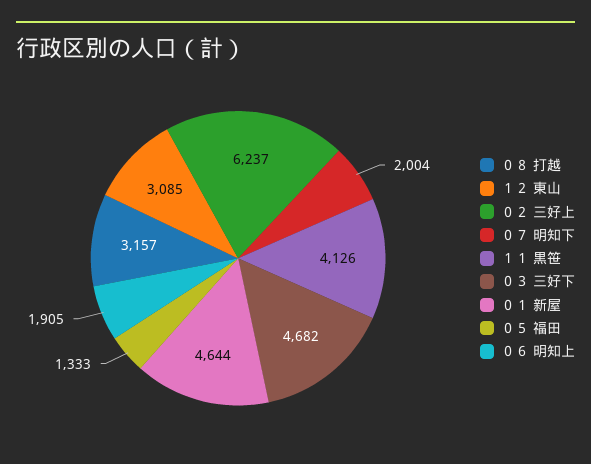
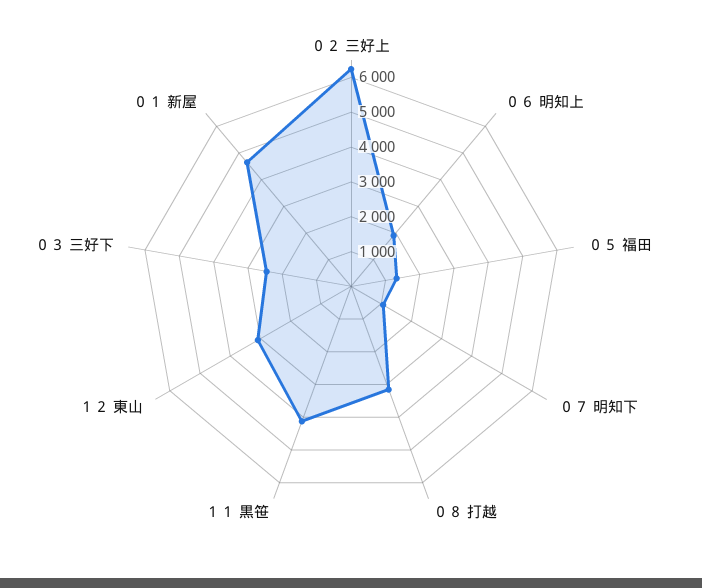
０７ 明知下: 2004 -> 1000
０３ 三好下: 4682 -> 2500

